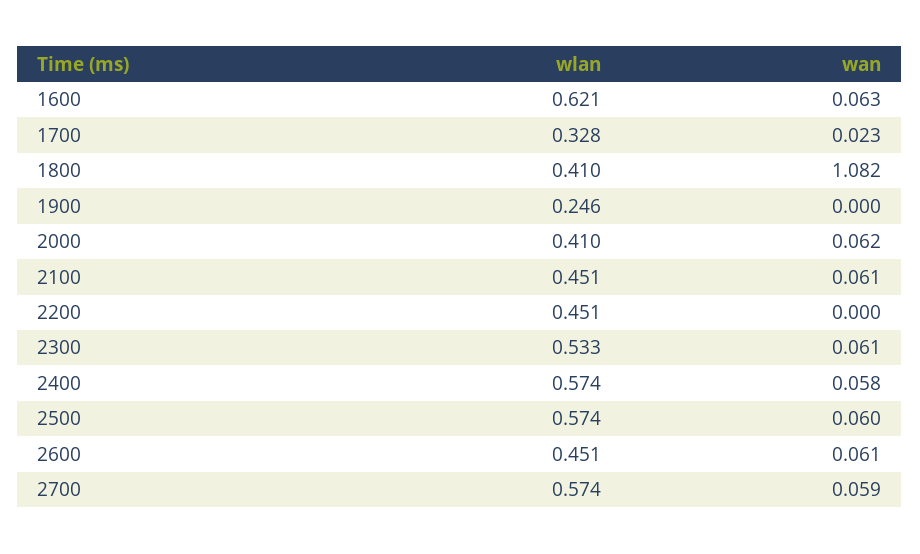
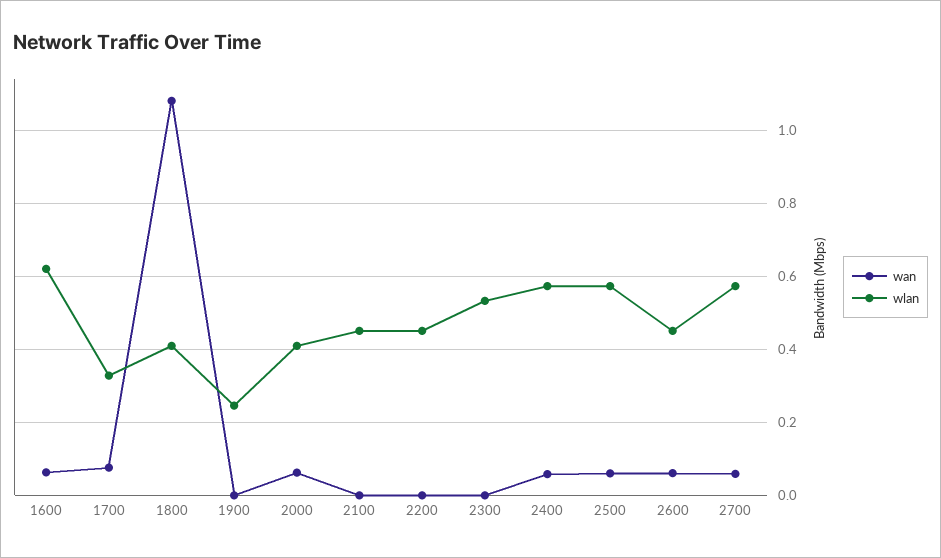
wan, 1700: 0.023 -> 0.08
wan, 2100: 0.061 -> 0
wan, 2300: 0.061 -> 0

